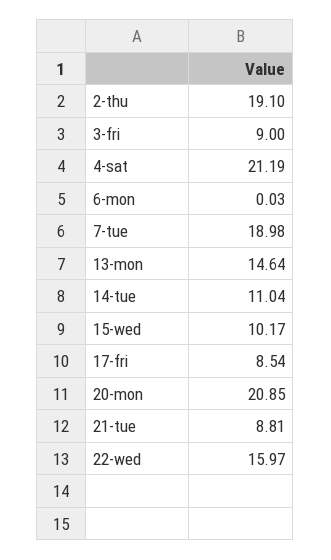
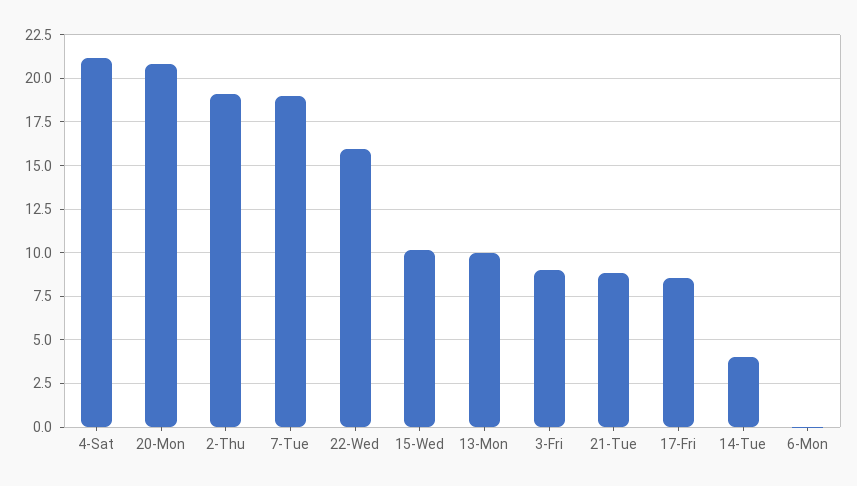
13-mon: 14.64 -> 10
14-tue: 11.04 -> 4

